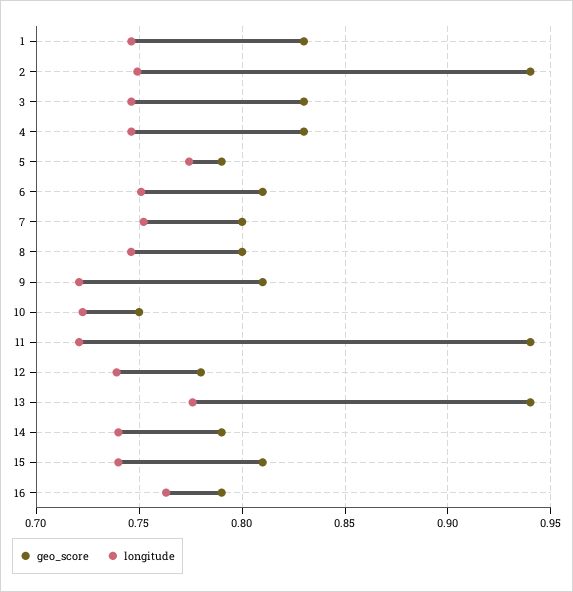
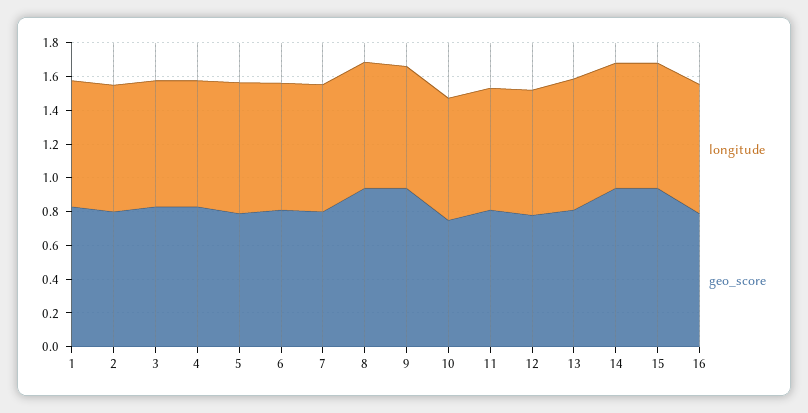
geo_score, 2: 0.94 -> 0.8
geo_score, 8: 0.8 -> 0.95
geo_score, 9: 0.81 -> 0.95
geo_score, 11: 0.94 -> 0.8
geo_score, 13: 0.94 -> 0.8
geo_score, 14: 0.79 -> 0.95
geo_score, 15: 0.81 -> 0.95

